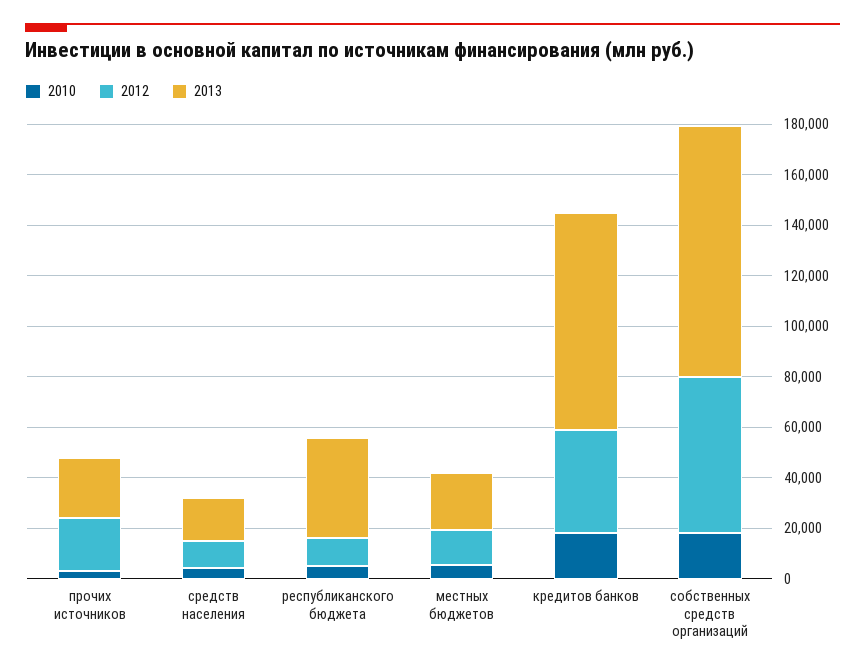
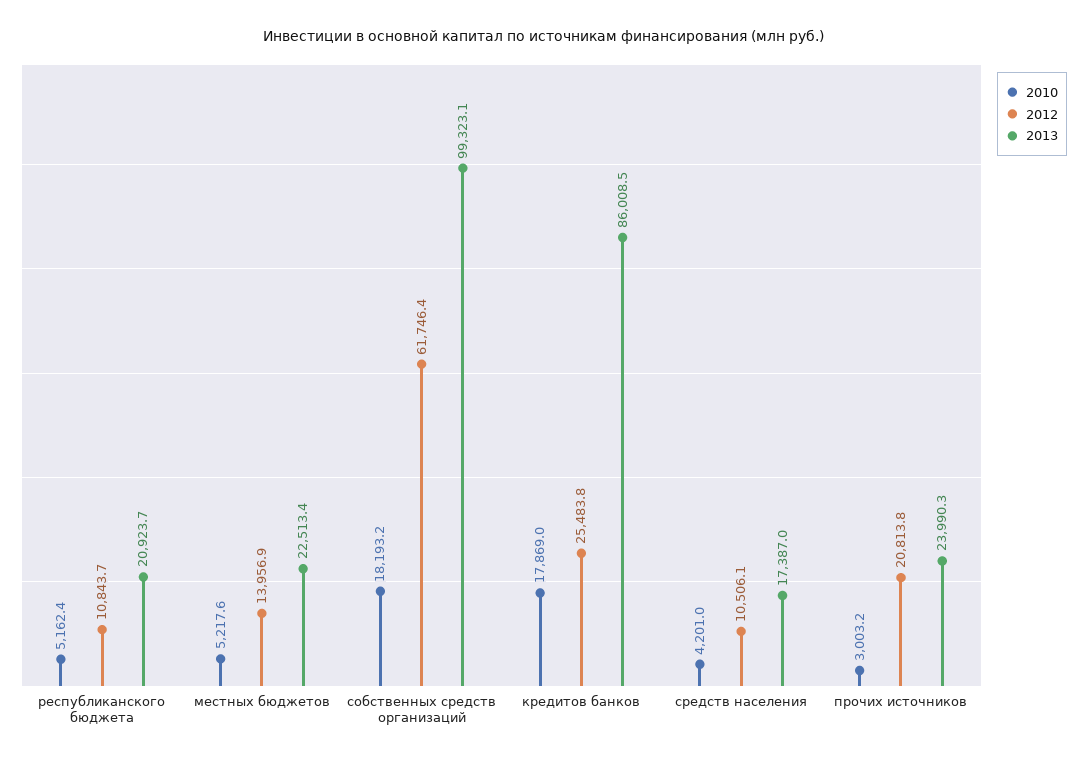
2013, республиканского бюджета: 40000 -> 20923.7
2012, кредитов банков: 40000 -> 25483.8

